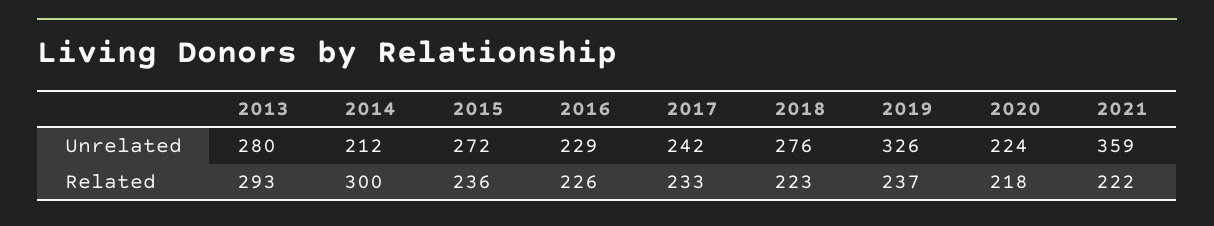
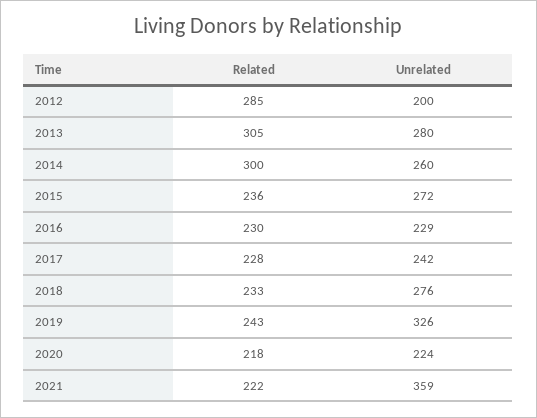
2014, Unrelated: 212 -> 260
2013, Related: 293 -> 305
2016, Related: 226 -> 230
2017, Related: 233 -> 228
2018, Related: 223 -> 233
2019, Related: 237 -> 243
2012, Related: none -> 285
2012, Unrelated: none -> 200

